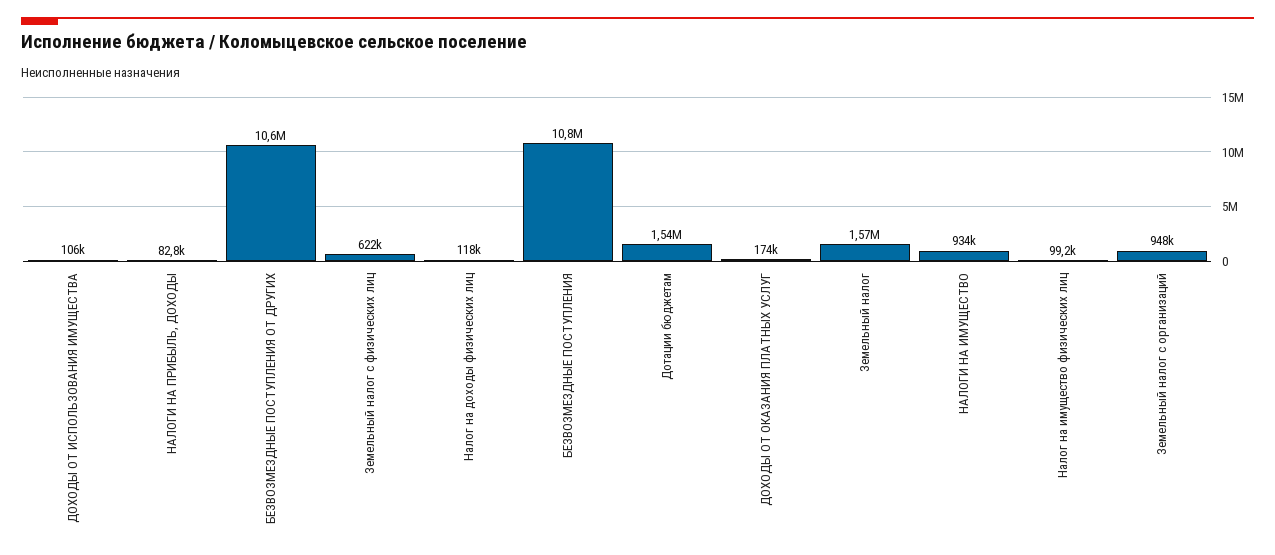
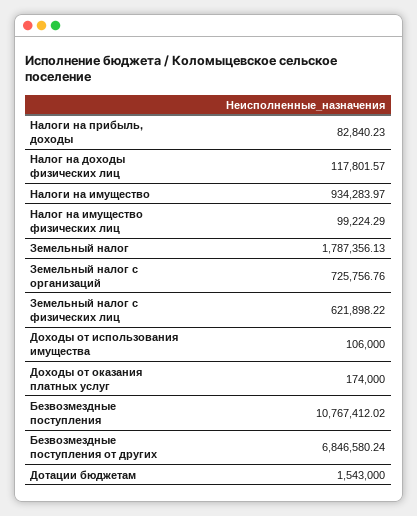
БЕЗВОЗМЕЗДНЫЕ ПОСТУПЛЕНИЯ ОТ ДРУГИХ: 10600000 -> 6846580.24
Земельный налог: 1570000 -> 1787356.13
Земельный налог с организаций: 948000 -> 725756.76

